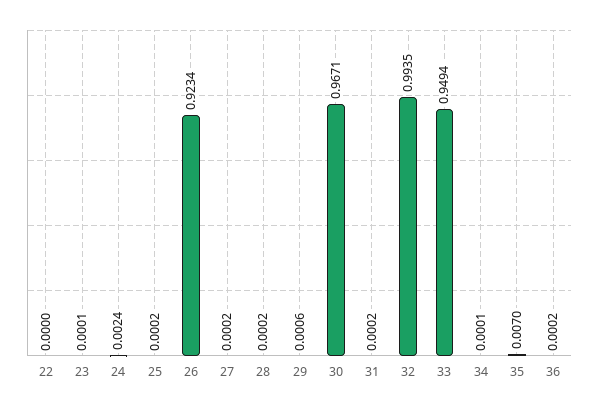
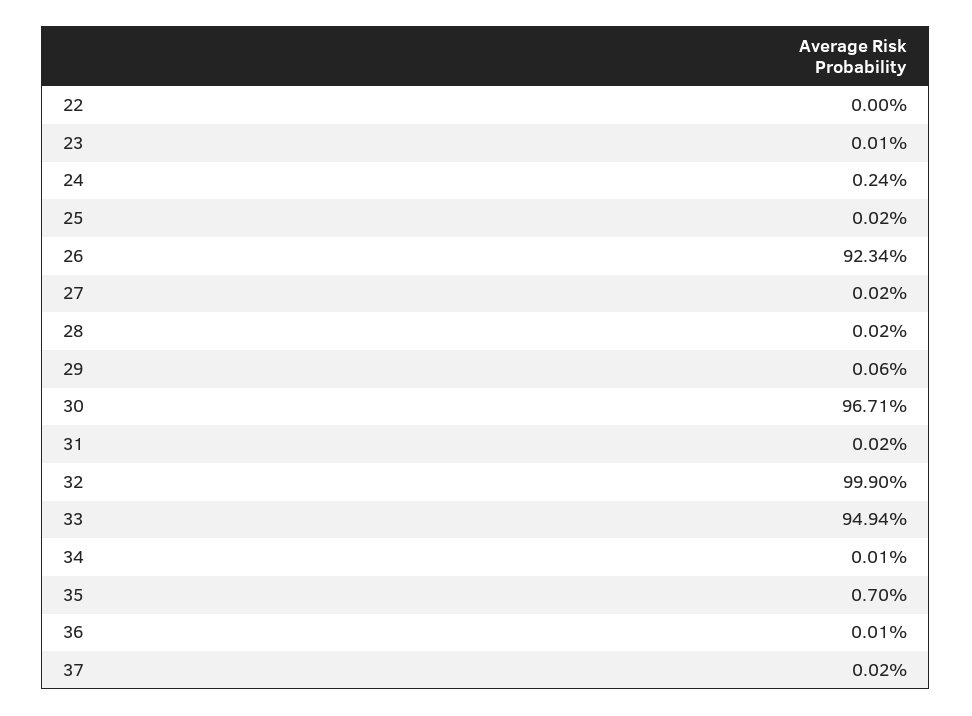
32: 0.9935 -> 0.999
36: 0.0002 -> 0.0001
37: none -> 0.0002

